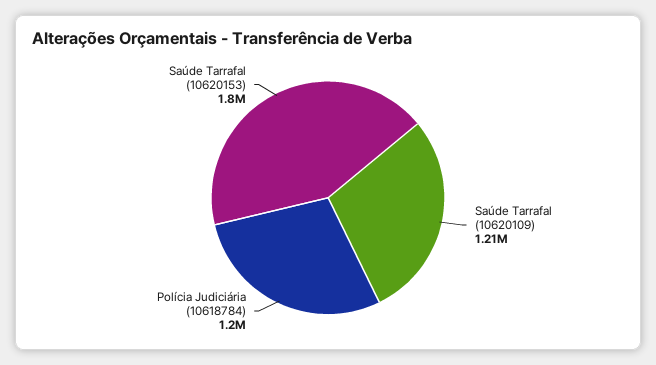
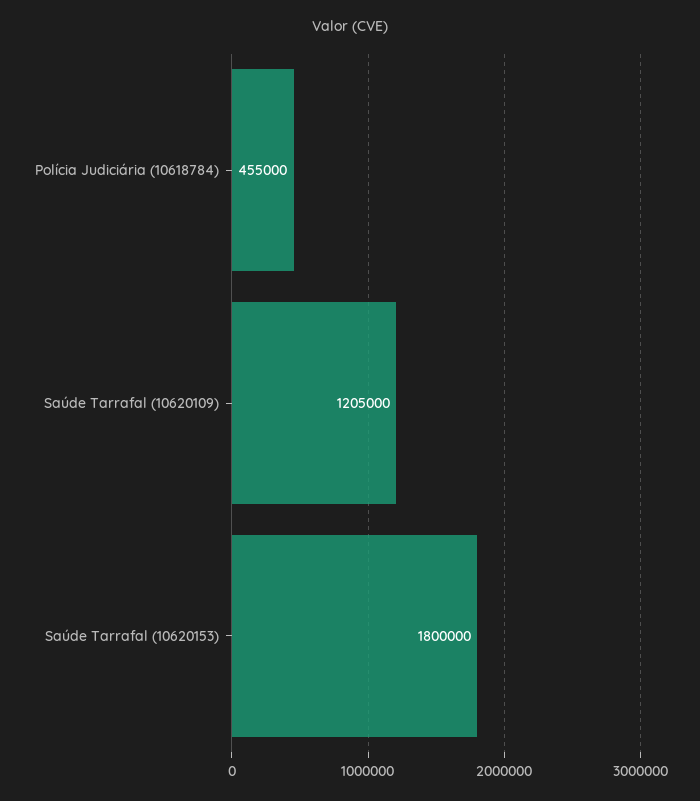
Polícia Judiciária (10618784): 1200000 -> 455000

